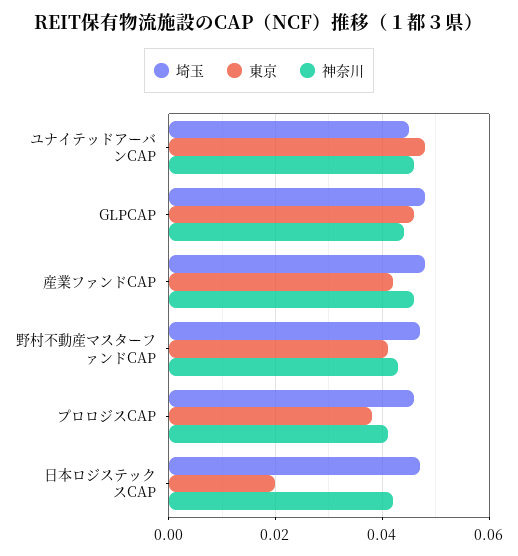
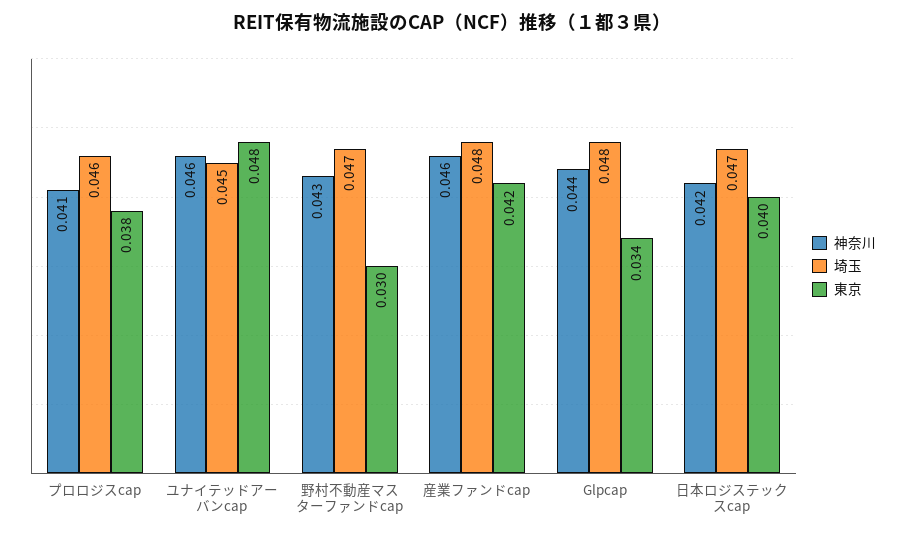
東京, GLPCAP: 0.045 -> 0.034
東京, 野村不動産マスターファンドCAP: 0.04 -> 0.03
東京, 日本ロジステックスCAP: 0.02 -> 0.04

